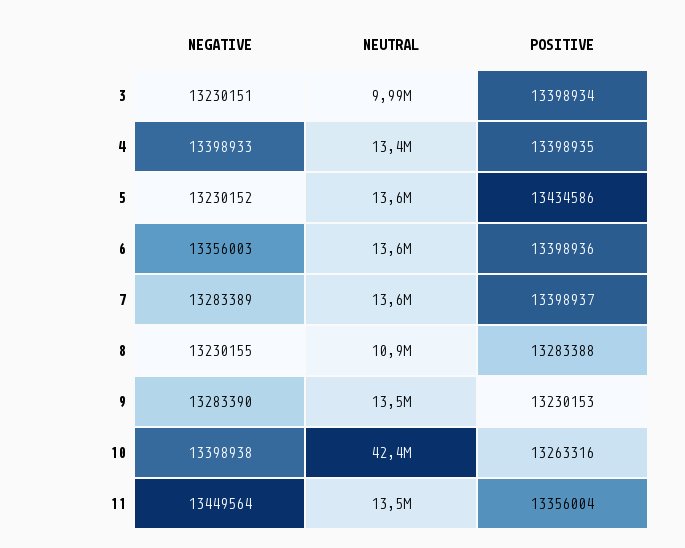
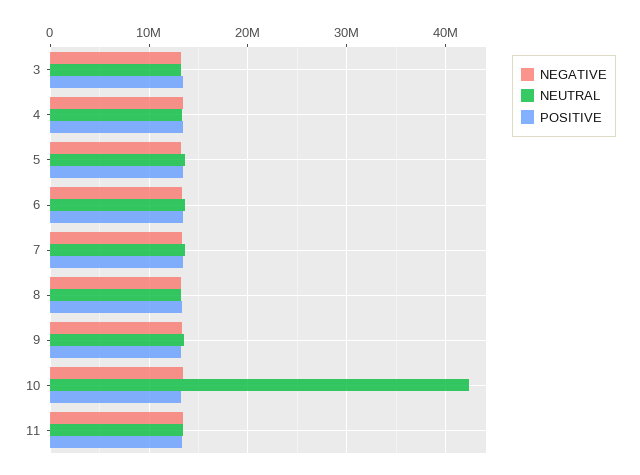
NEUTRAL, 3: 9990000 -> 13000000
NEUTRAL, 8: 10900000 -> 13000000

